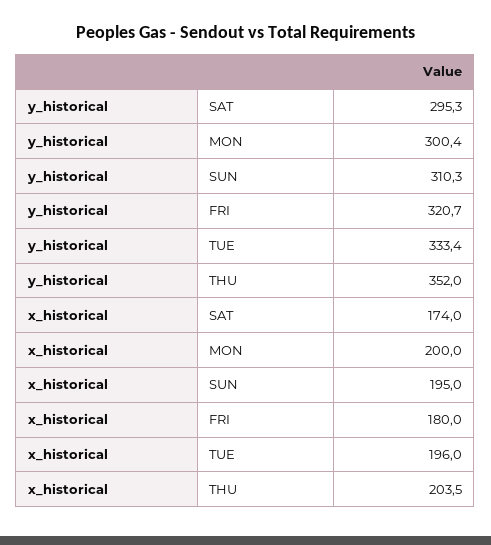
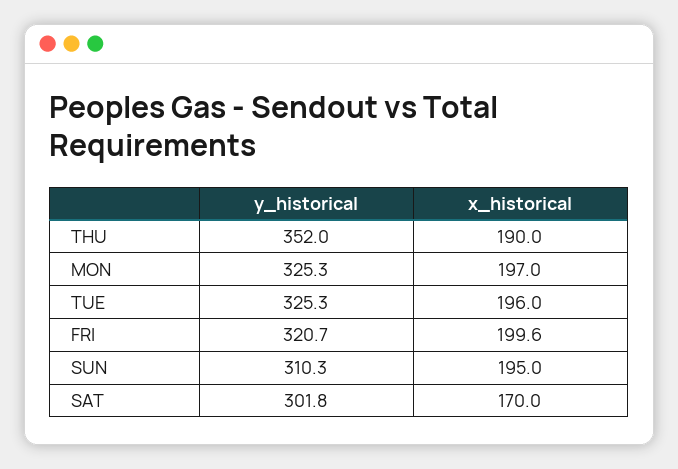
y_historical, SAT: 295.3 -> 301.8
y_historical, MON: 300.4 -> 325.3
y_historical, TUE: 333.4 -> 325.3
x_historical, SAT: 174 -> 170
x_historical, MON: 200 -> 197
x_historical, FRI: 180 -> 199.6
x_historical, THU: 203.5 -> 190

